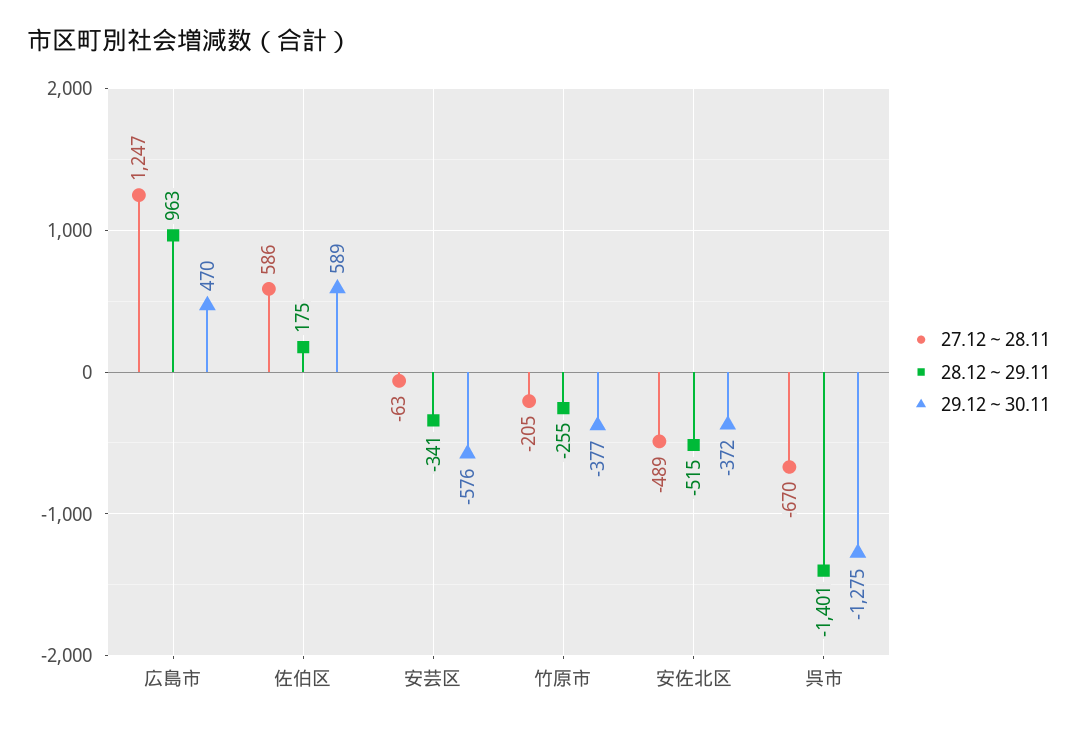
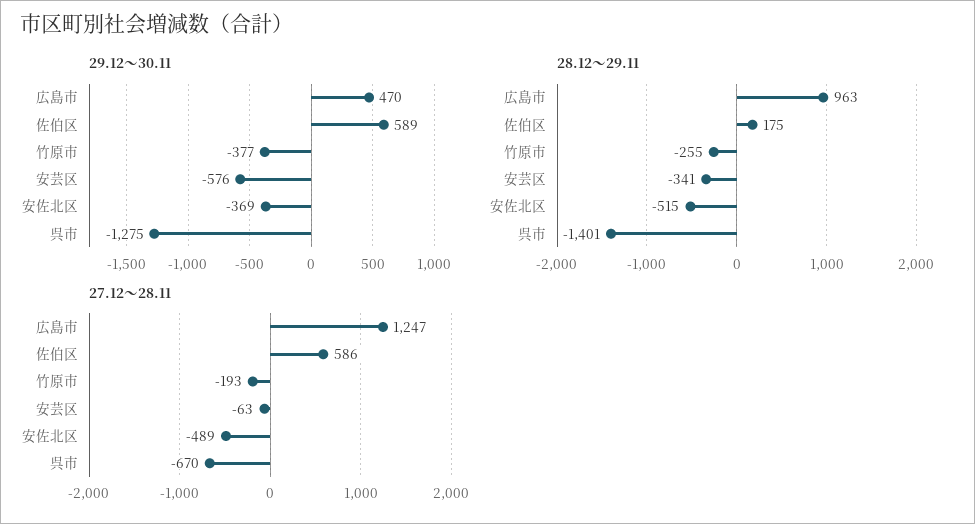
27.12～28.11, 竹原市: -205 -> -193
29.12～30.11, 安佐北区: -372 -> -369

